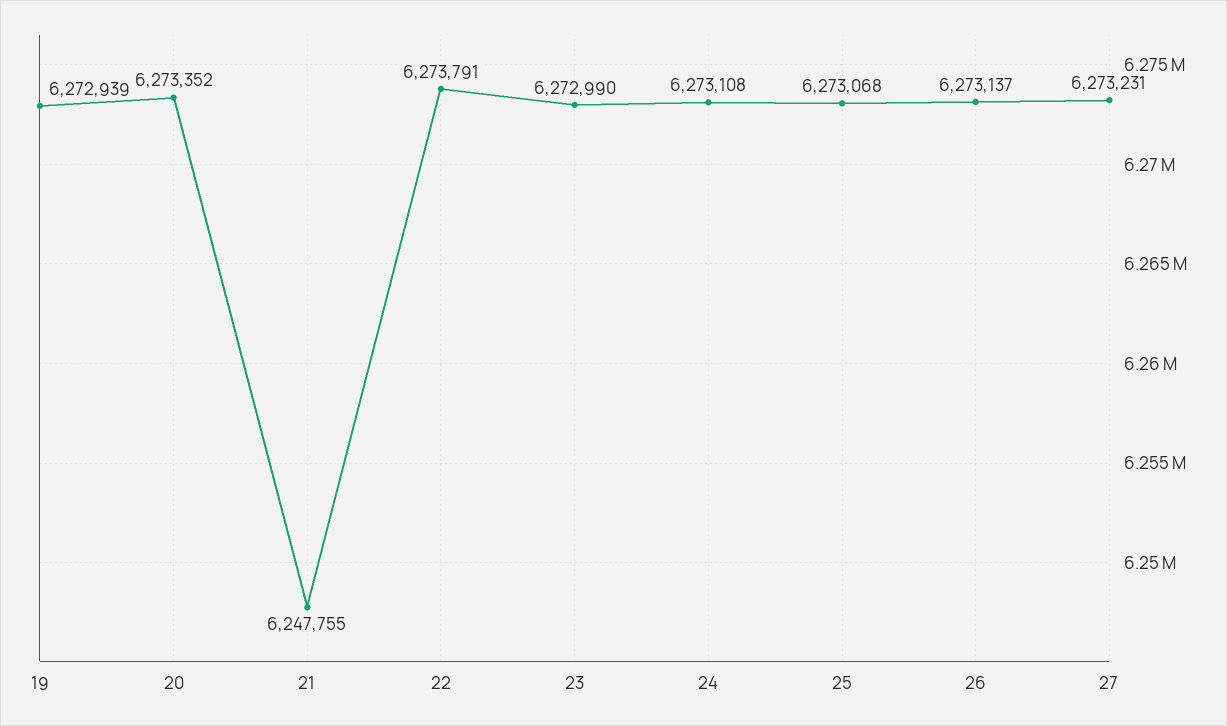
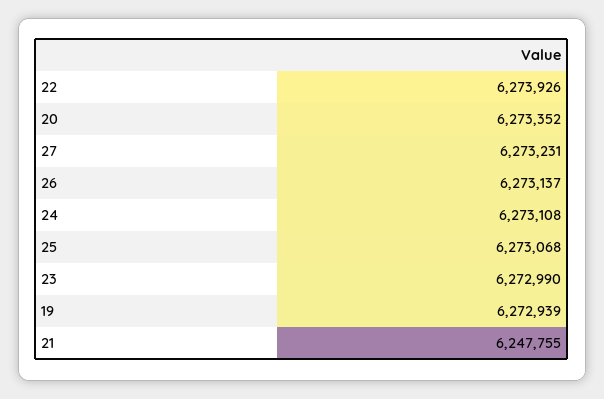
22: 6273791 -> 6273926

